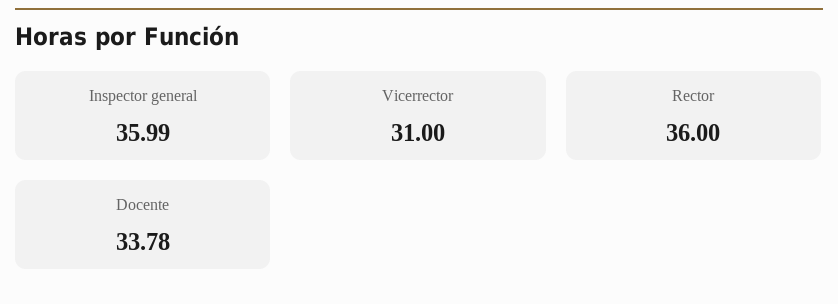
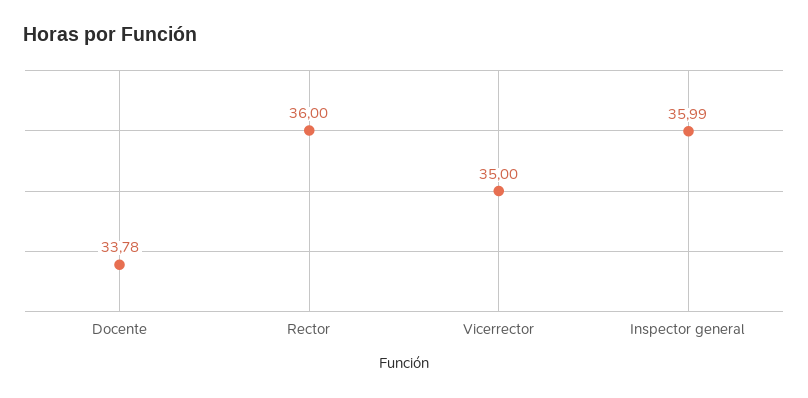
Vicerrector: 31 -> 35

